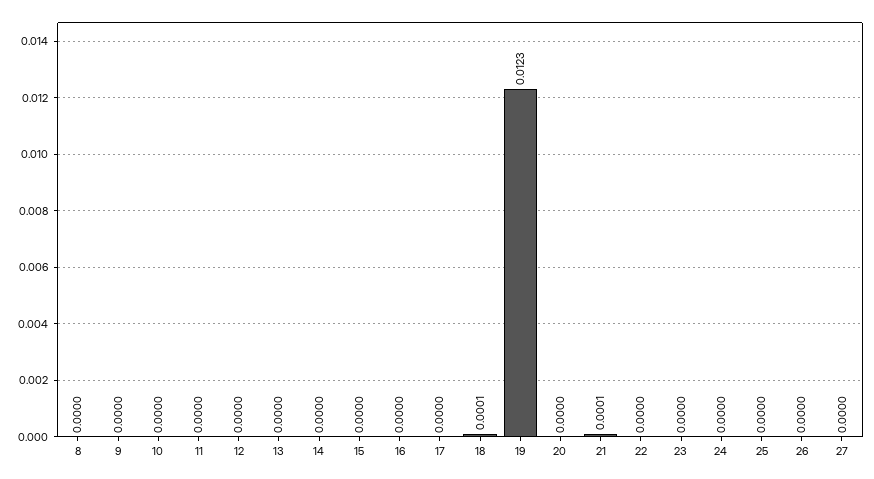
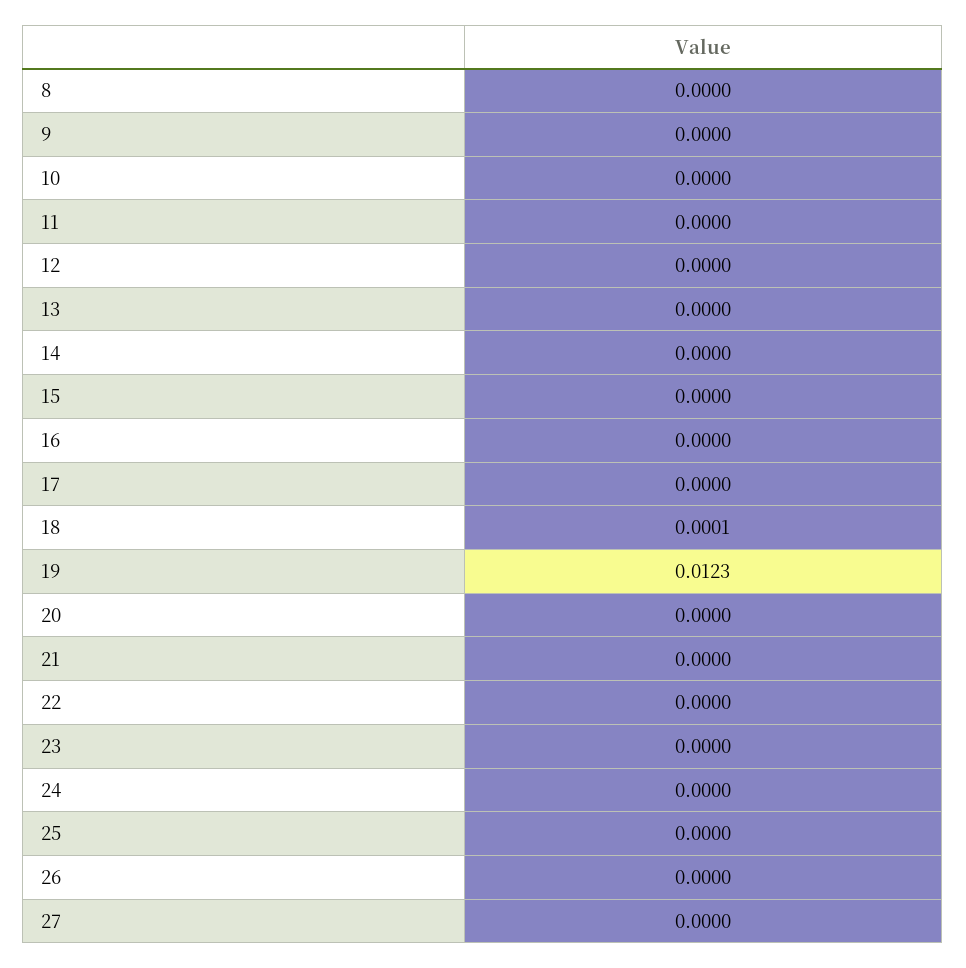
21: 0.0001 -> 0

